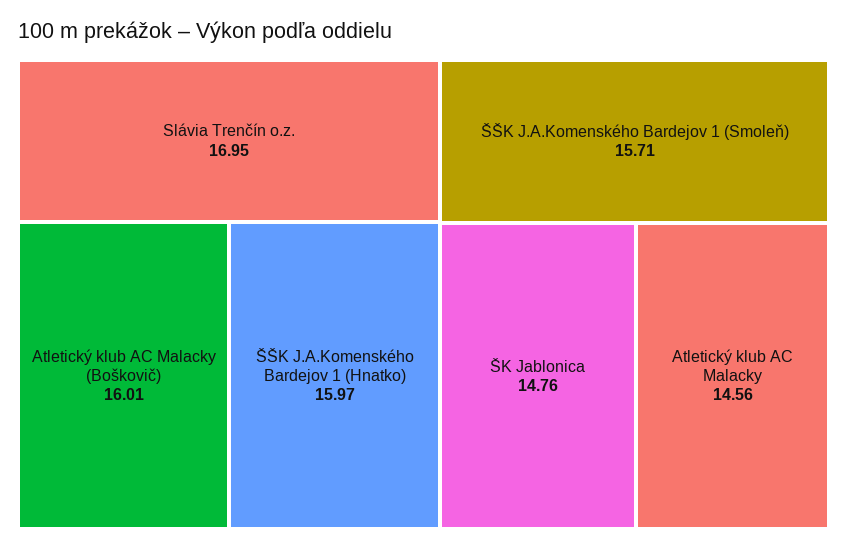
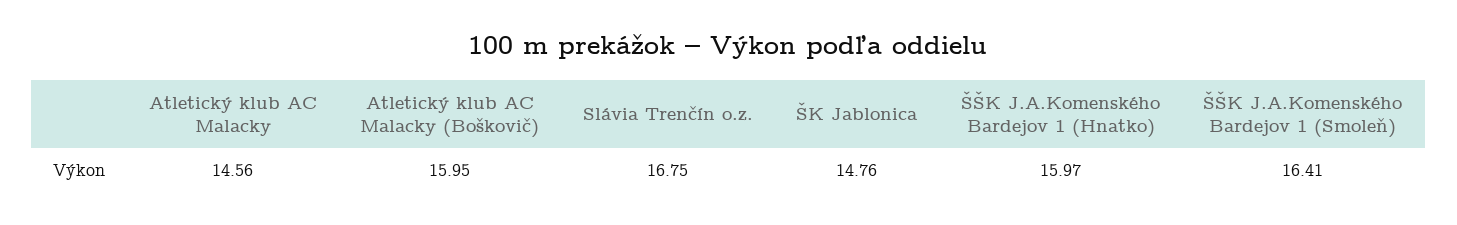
Slávia Trenčín o.z.: 16.95 -> 16.75
Atletický klub AC Malacky (Boškovič): 16.01 -> 15.95
ŠŠK J.A.Komenského Bardejov 1 (Smoleň): 15.71 -> 16.41

